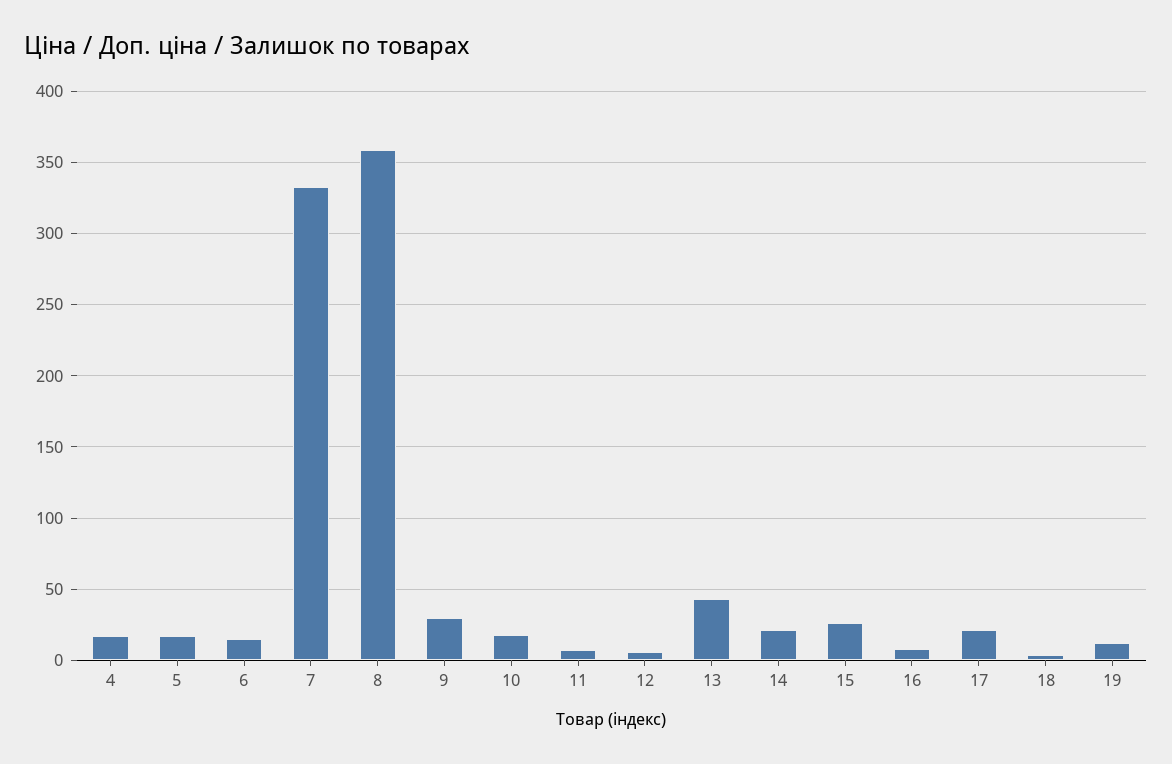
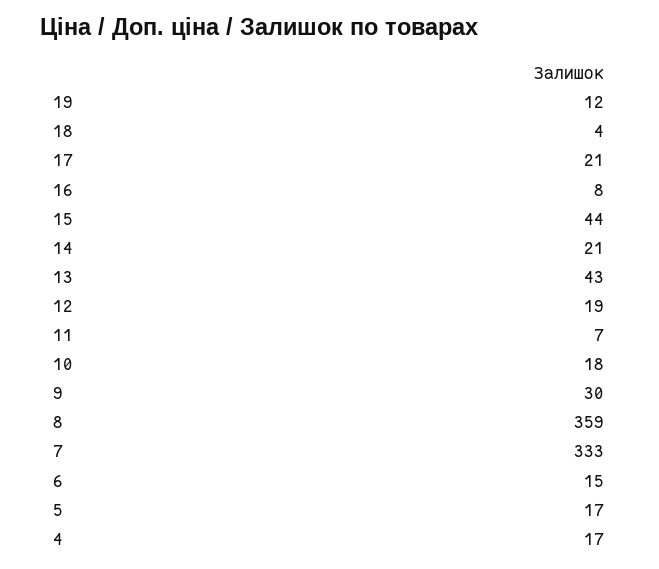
12: 5 -> 19
15: 25 -> 44

